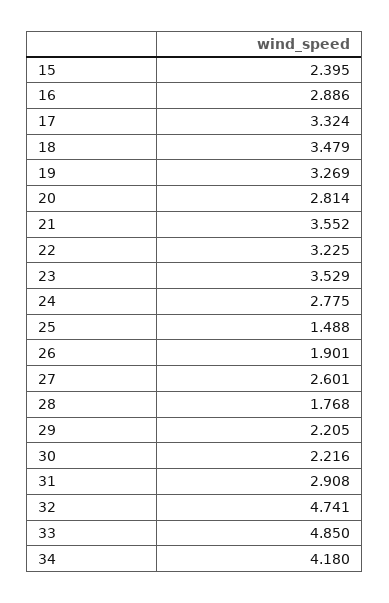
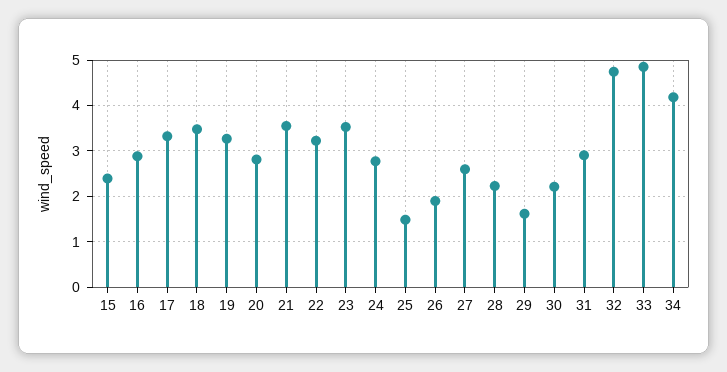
28: 1.768 -> 2.2
29: 2.205 -> 1.6

